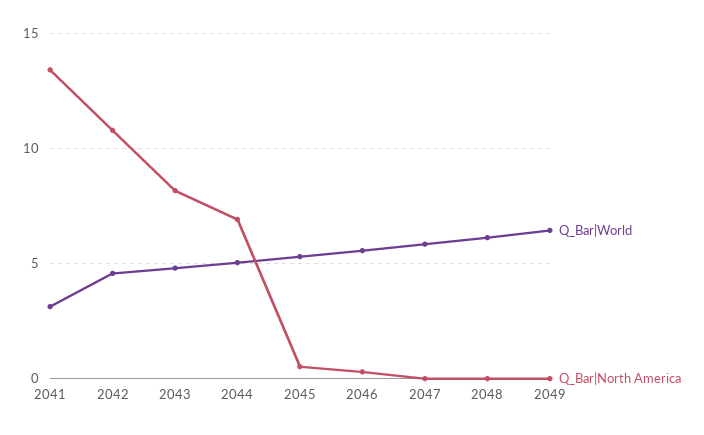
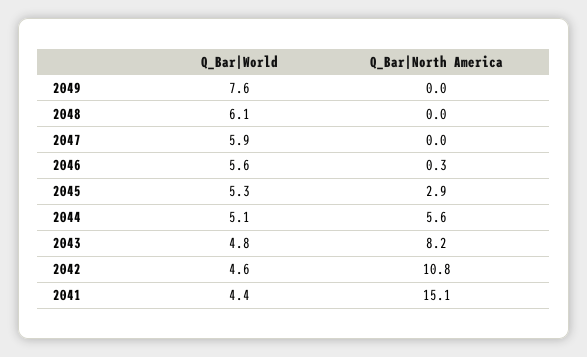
Q_Bar|World, 2041: 3 -> 4.4
Q_Bar|North America, 2041: 13.5 -> 15.1
Q_Bar|North America, 2044: 7 -> 5.6
Q_Bar|North America, 2045: 0.5 -> 2.9
Q_Bar|World, 2049: 6.5 -> 7.6

